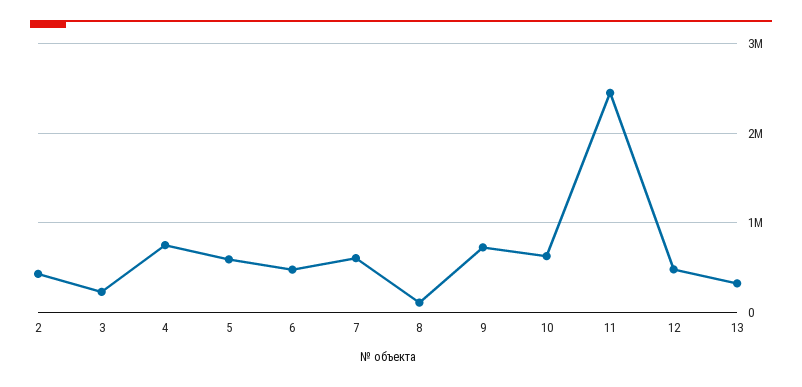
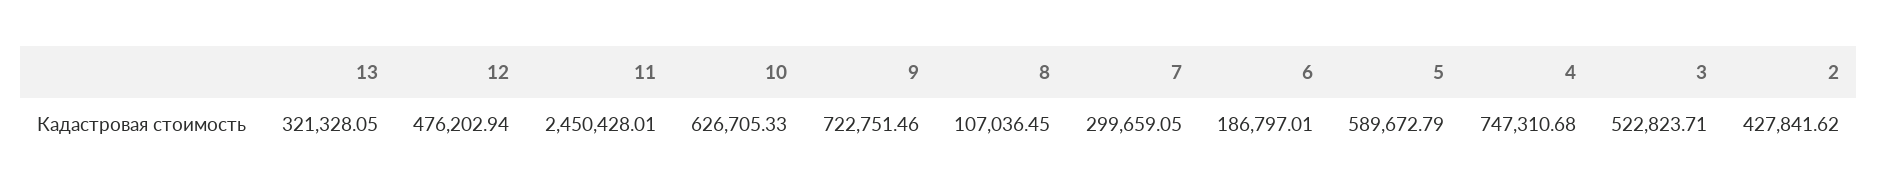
3: 200000 -> 522823.71
6: 500000 -> 186797.01
7: 600000 -> 299659.05

